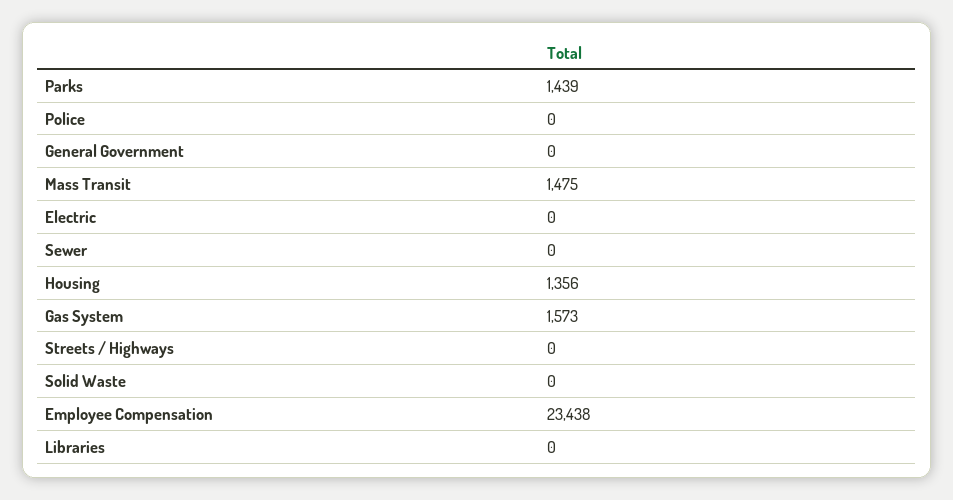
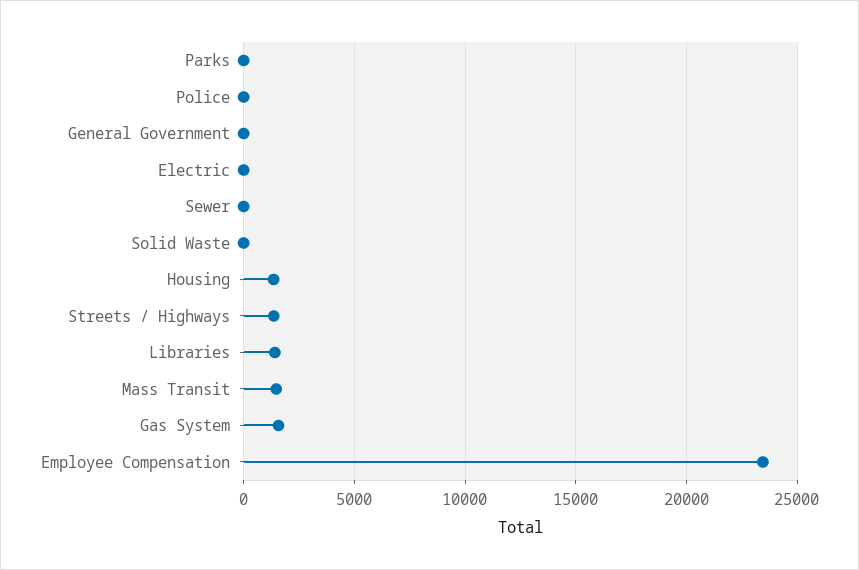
Parks: 1439 -> 0
Streets / Highways: 0 -> 1500
Libraries: 0 -> 1500

